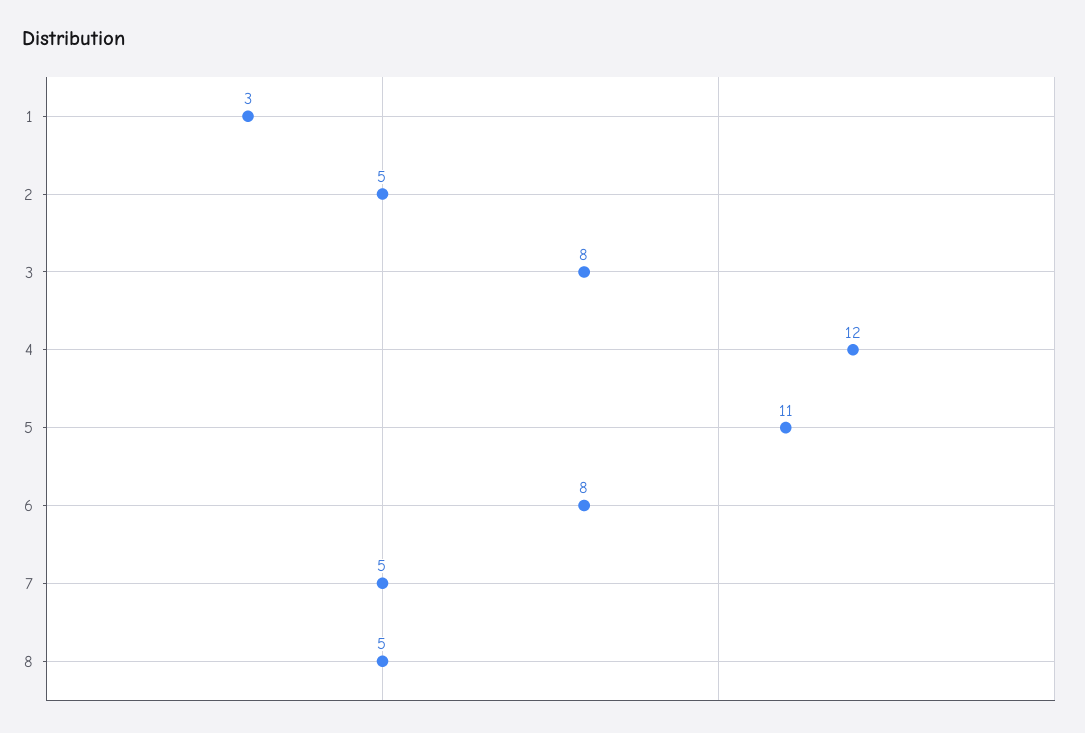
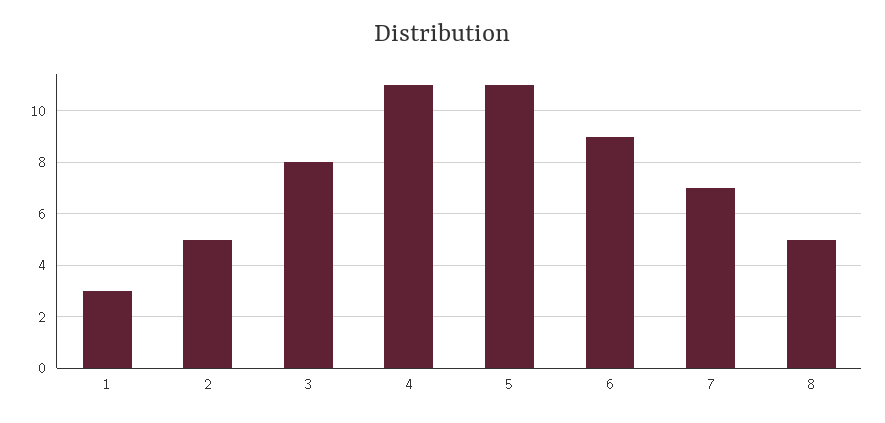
4: 12 -> 11
6: 8 -> 9
7: 5 -> 7

